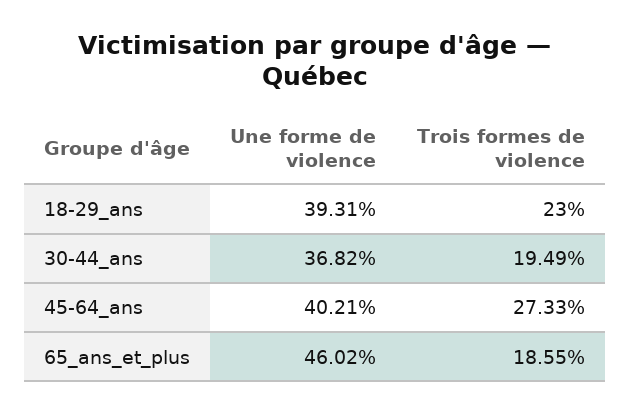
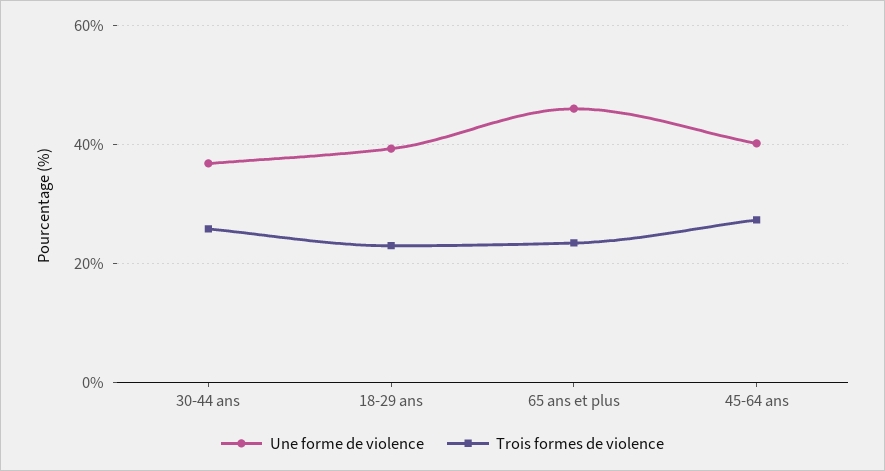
Trois formes de violence, 30-44_ans: 19.49 -> 26
Trois formes de violence, 65_ans_et_plus: 18.55 -> 24

